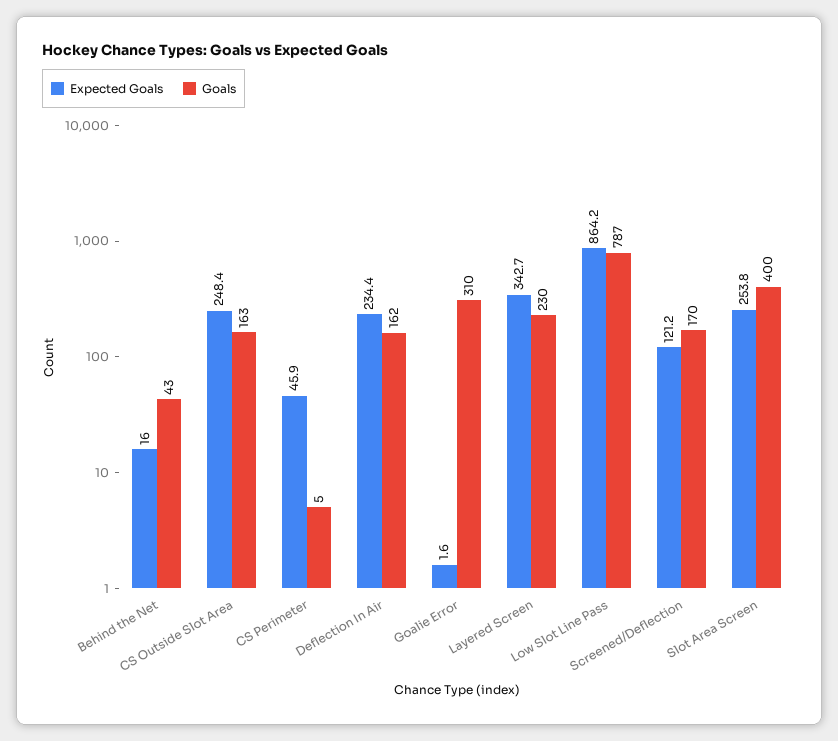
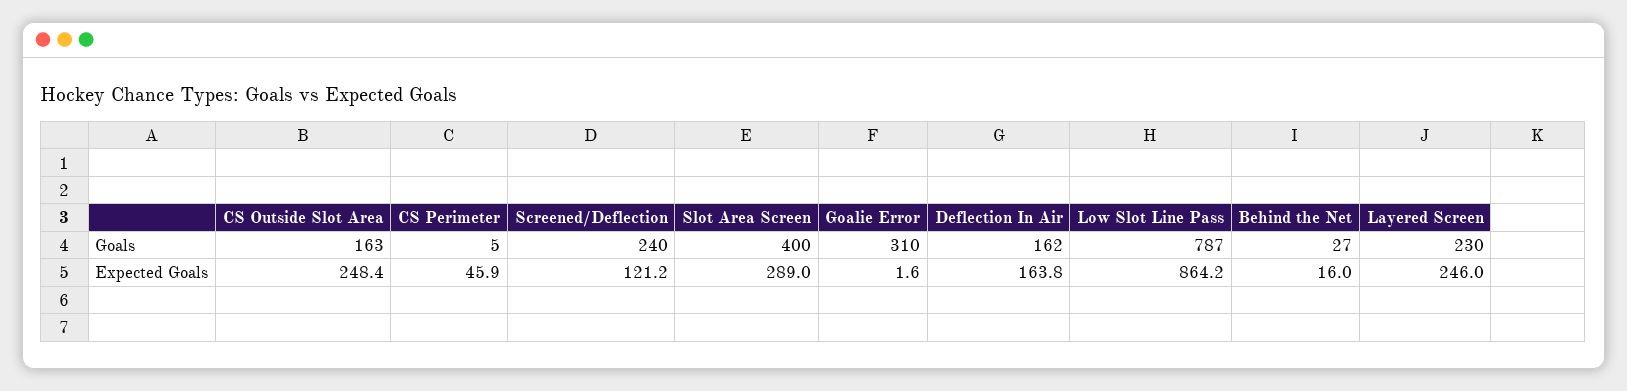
Goals, Behind the Net: 43 -> 27
Expected Goals, Deflection In Air: 234.4 -> 163.8
Expected Goals, Layered Screen: 342.7 -> 246
Goals, Screened/Deflection: 170 -> 240
Expected Goals, Slot Area Screen: 253.8 -> 289

